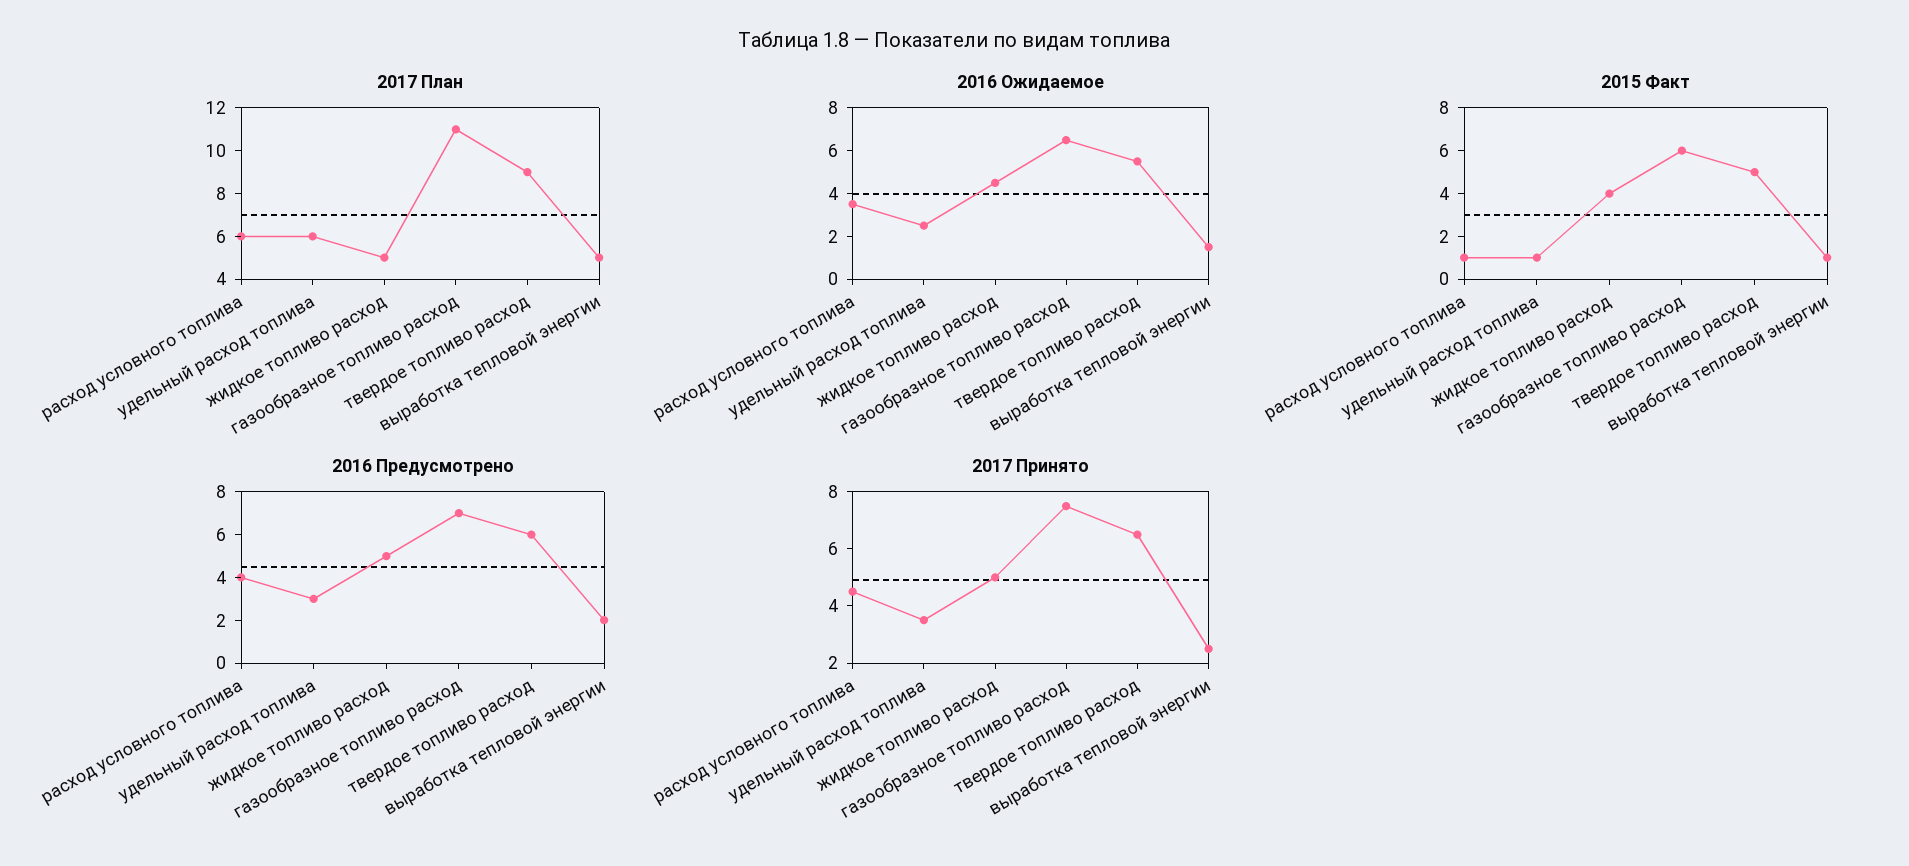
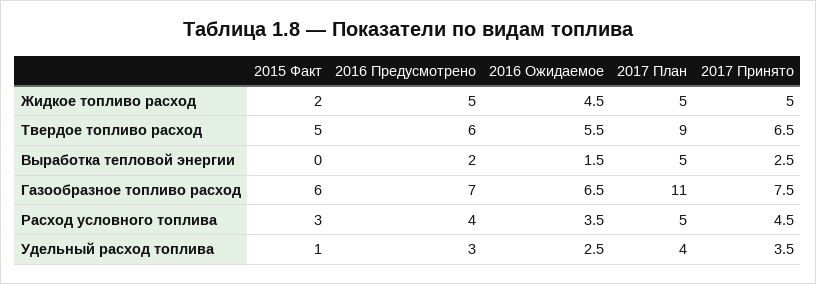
2017 План, расход условного топлива: 6 -> 5
2017 План, удельный расход топлива: 6 -> 4
2015 Факт, расход условного топлива: 1 -> 3
2015 Факт, жидкое топливо расход: 4 -> 2
2015 Факт, выработка тепловой энергии: 1 -> 0

